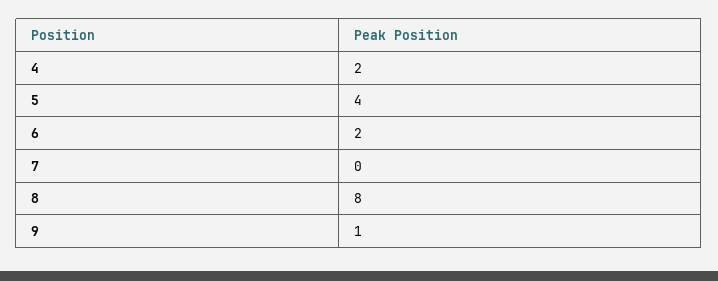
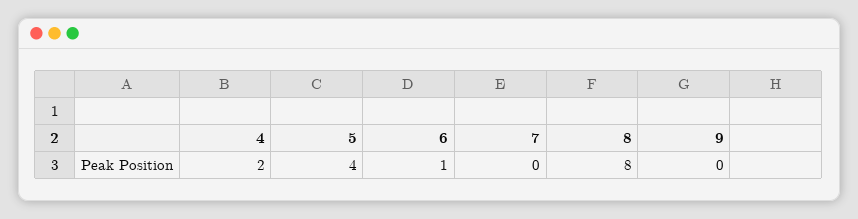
6: 2 -> 1
9: 1 -> 0

